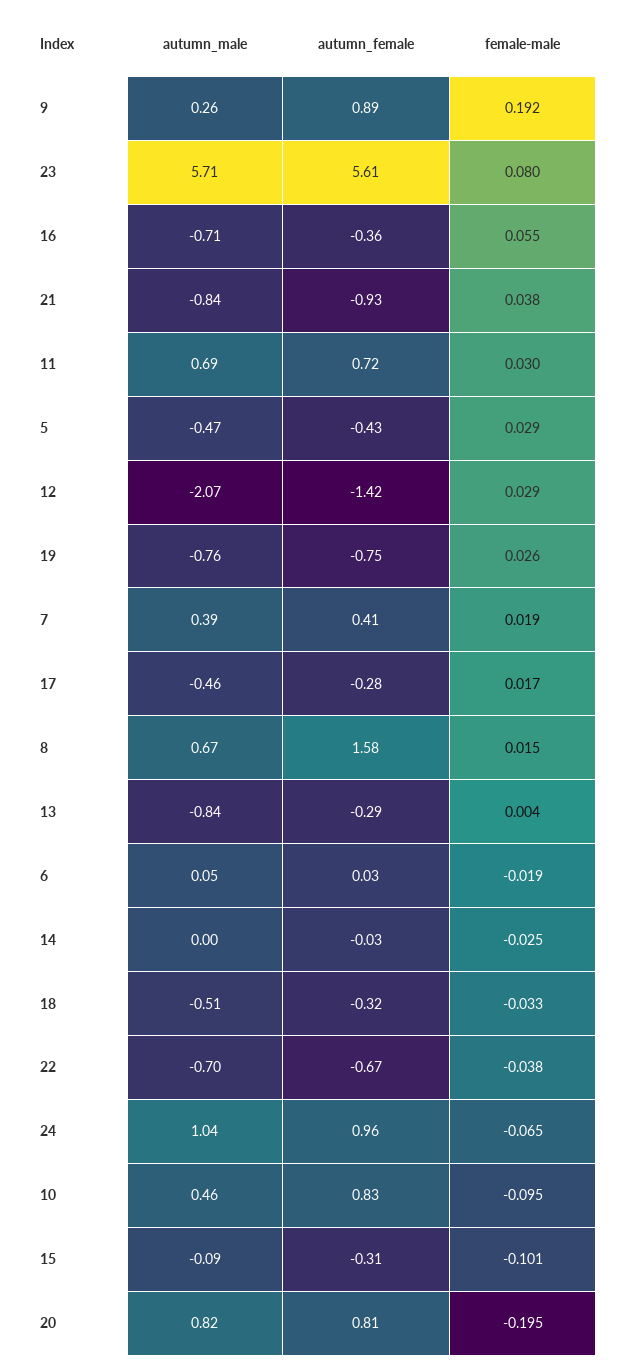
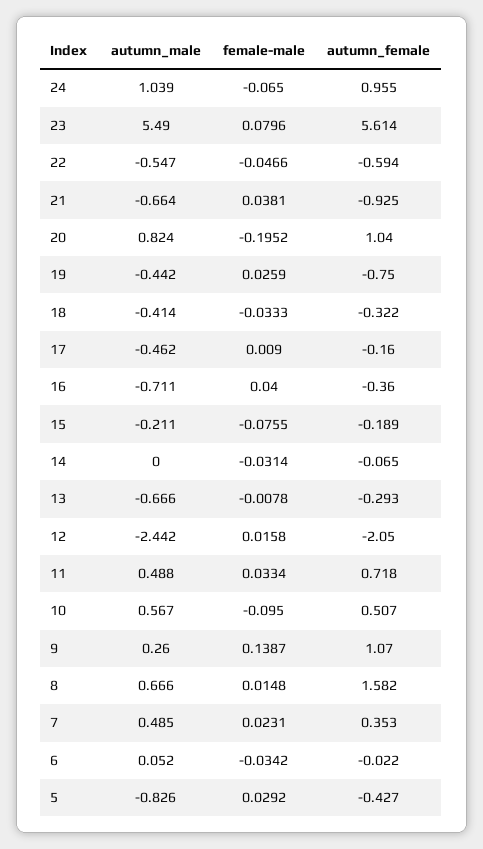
autumn_female, 9: 0.89 -> 1.07
female-male, 9: 0.192 -> 0.1387
autumn_male, 23: 5.71 -> 5.49
female-male, 16: 0.055 -> 0.04
autumn_male, 21: -0.84 -> -0.664
autumn_male, 11: 0.69 -> 0.488
female-male, 11: 0.03 -> 0.0334
autumn_male, 5: -0.47 -> -0.826
autumn_male, 12: -2.07 -> -2.442
autumn_female, 12: -1.42 -> -2.05
female-male, 12: 0.029 -> 0.0158
autumn_male, 19: -0.76 -> -0.442
autumn_male, 7: 0.39 -> 0.485
autumn_female, 7: 0.41 -> 0.353
female-male, 7: 0.019 -> 0.0231
autumn_female, 17: -0.28 -> -0.16
female-male, 17: 0.017 -> 0.009
autumn_male, 13: -0.84 -> -0.666
female-male, 13: 0.004 -> -0.0078
autumn_female, 6: 0.03 -> -0.022
female-male, 6: -0.019 -> -0.0342
autumn_female, 14: -0.03 -> -0.065
female-male, 14: -0.025 -> -0.0314
autumn_male, 18: -0.51 -> -0.414
autumn_male, 22: -0.7 -> -0.547
autumn_female, 22: -0.67 -> -0.594
female-male, 22: -0.038 -> -0.0466
autumn_male, 10: 0.46 -> 0.567
autumn_female, 10: 0.83 -> 0.507
autumn_male, 15: -0.09 -> -0.211
autumn_female, 15: -0.31 -> -0.189
female-male, 15: -0.101 -> -0.0755
autumn_female, 20: 0.81 -> 1.04

